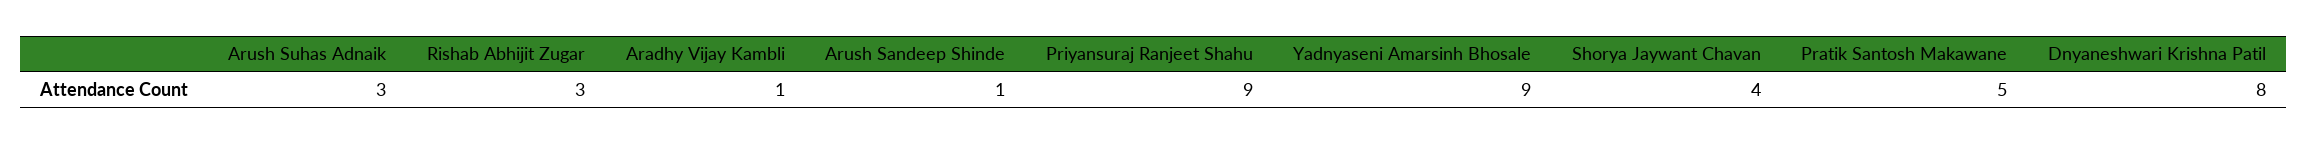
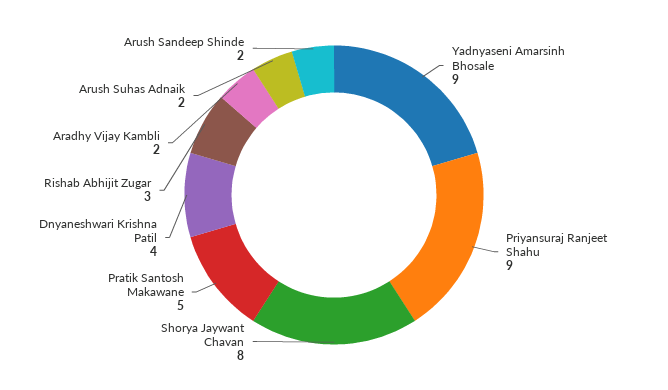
Arush Suhas Adnaik: 3 -> 2
Aradhy Vijay Kambli: 1 -> 2
Arush Sandeep Shinde: 1 -> 2
Shorya Jaywant Chavan: 4 -> 8
Dnyaneshwari Krishna Patil: 8 -> 4

